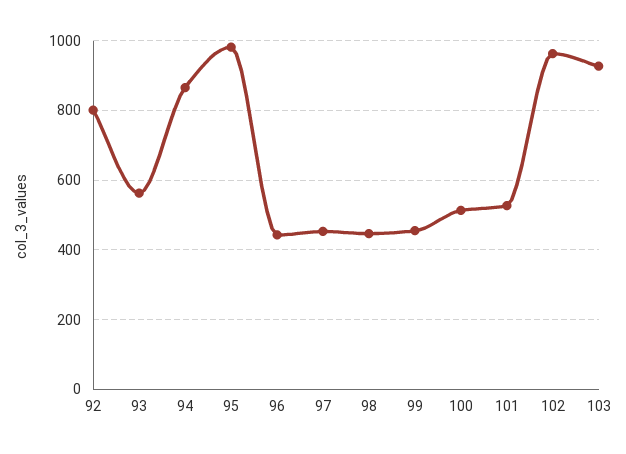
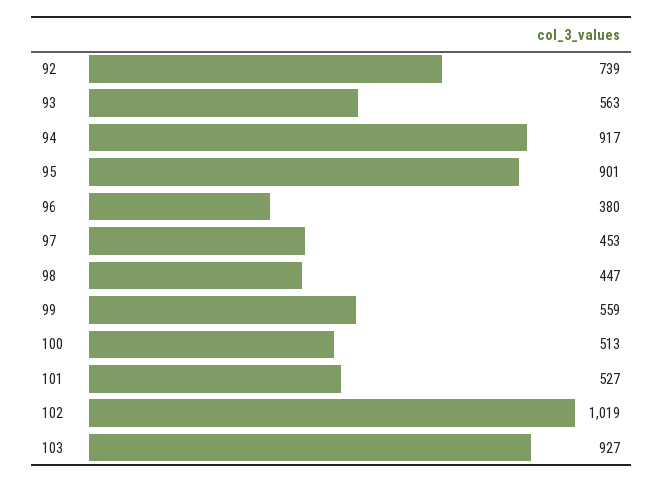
92: 800 -> 739
94: 860 -> 917
95: 980 -> 901
96: 440 -> 380
99: 460 -> 559
102: 960 -> 1019

